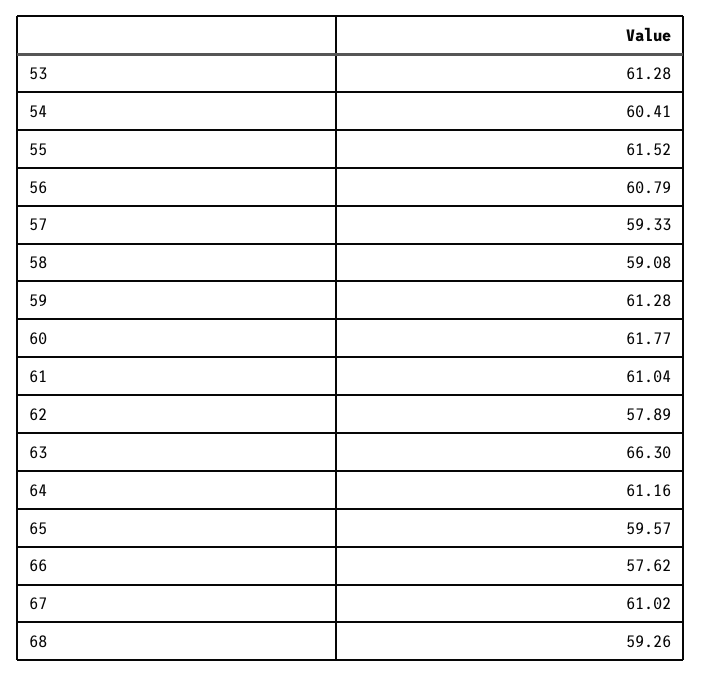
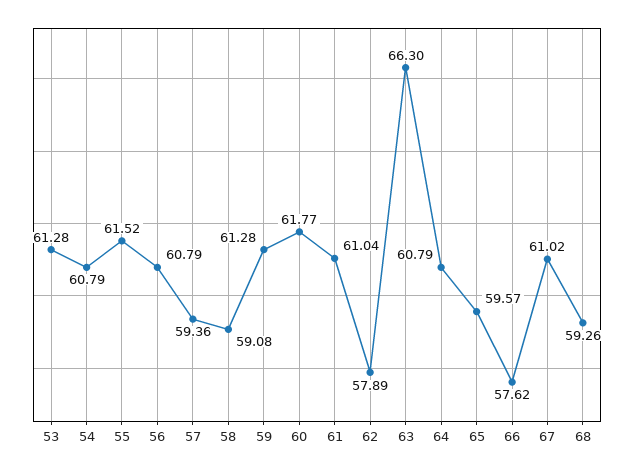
54: 60.41 -> 60.79
57: 59.33 -> 59.36
64: 61.16 -> 60.79

